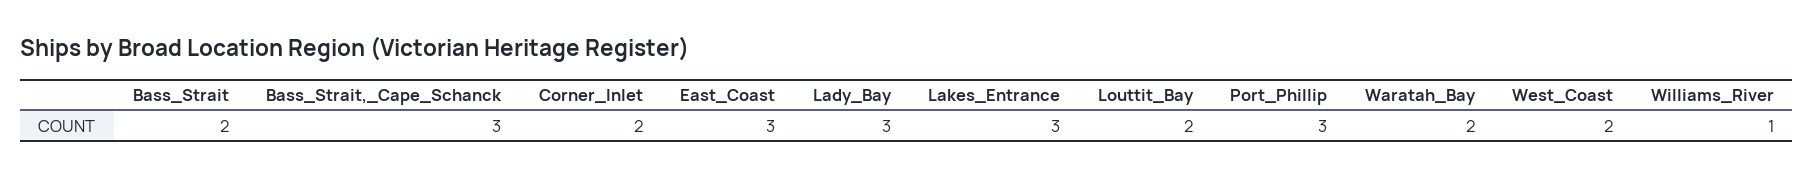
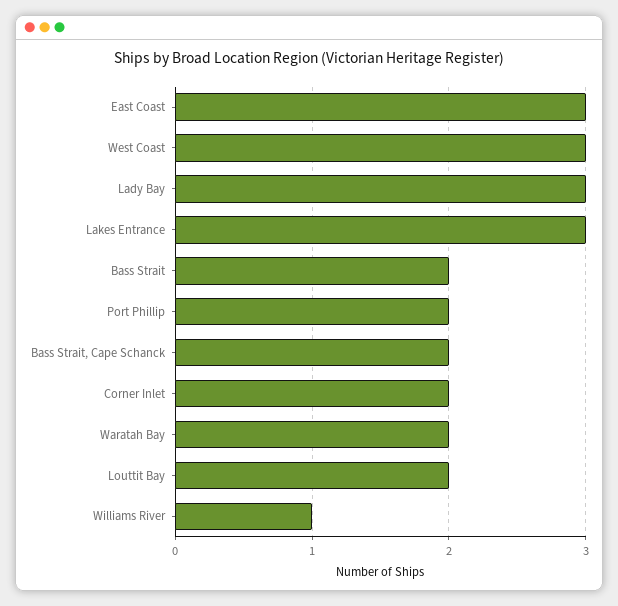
Bass_Strait,_Cape_Schanck: 3 -> 2
Port_Phillip: 3 -> 2
West_Coast: 2 -> 3

